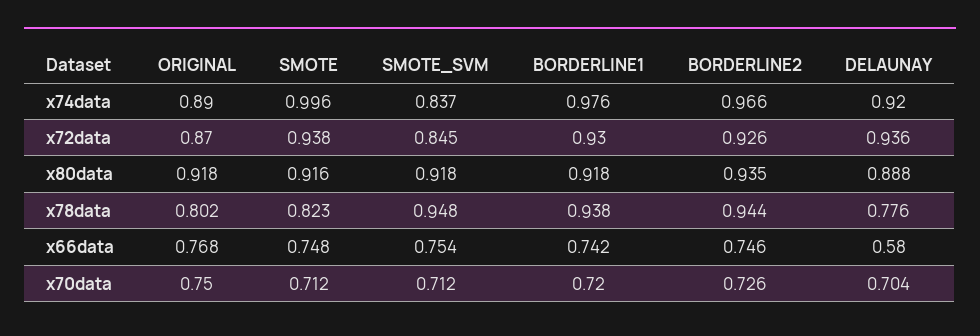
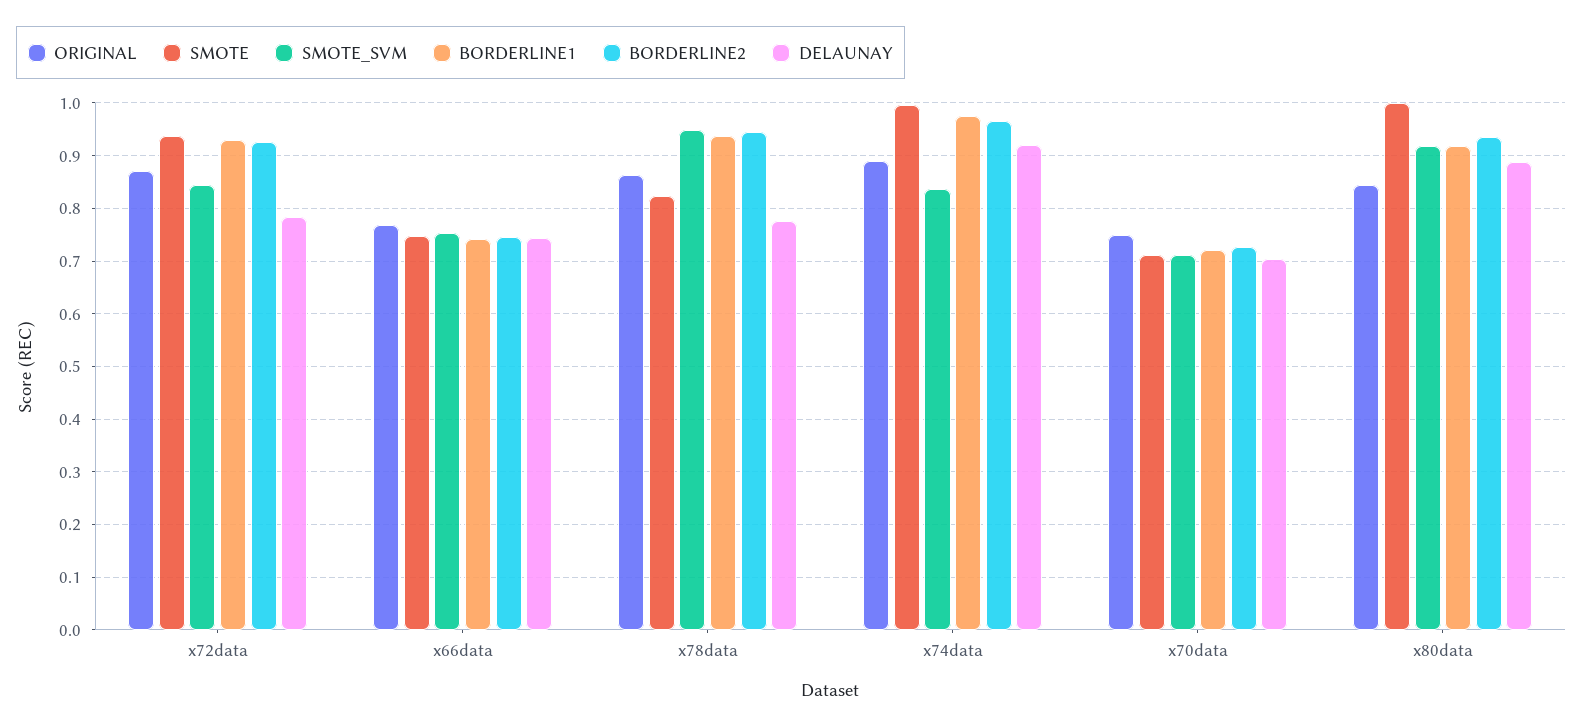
DELAUNAY, x72data: 0.936 -> 0.78
ORIGINAL, x80data: 0.918 -> 0.84
SMOTE, x80data: 0.916 -> 1
ORIGINAL, x78data: 0.802 -> 0.86
DELAUNAY, x66data: 0.58 -> 0.74

